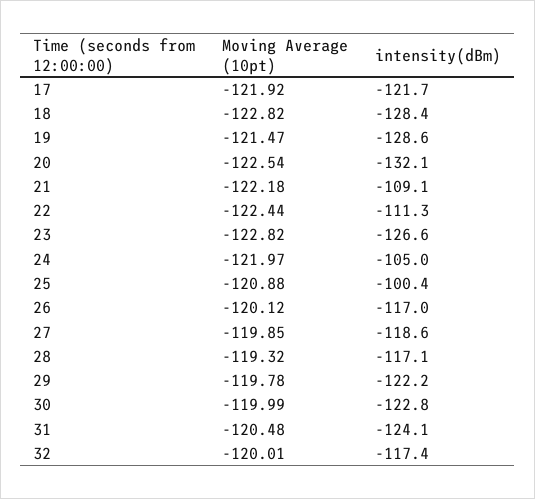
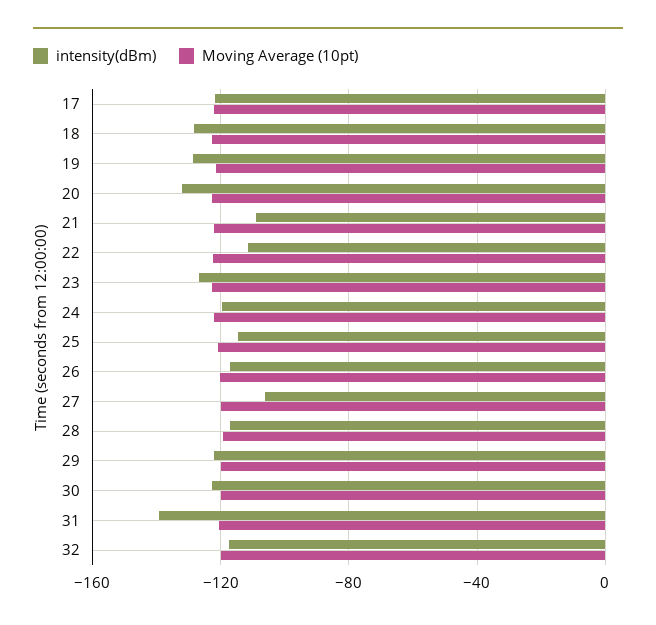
intensity(dBm), 24: -105 -> -120
intensity(dBm), 25: -100.4 -> -115
intensity(dBm), 27: -118.6 -> -105
intensity(dBm), 31: -124.1 -> -140

